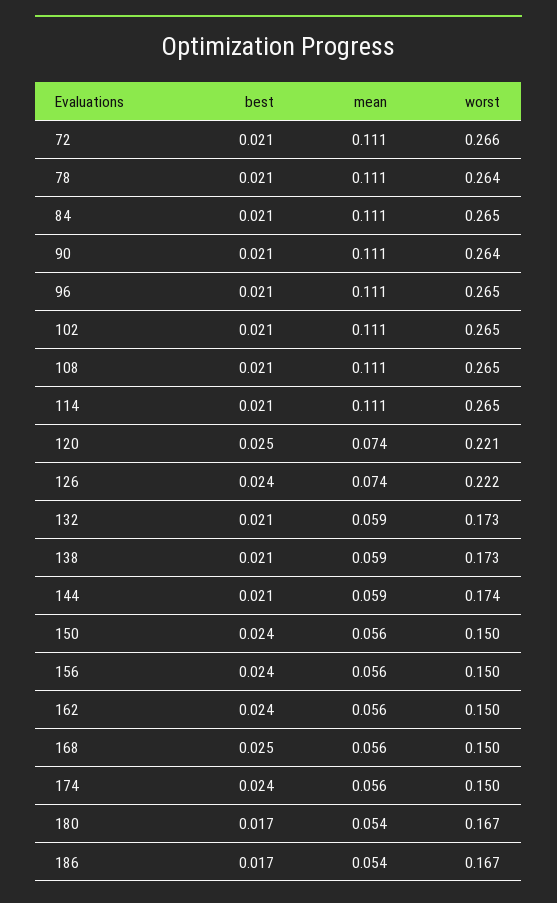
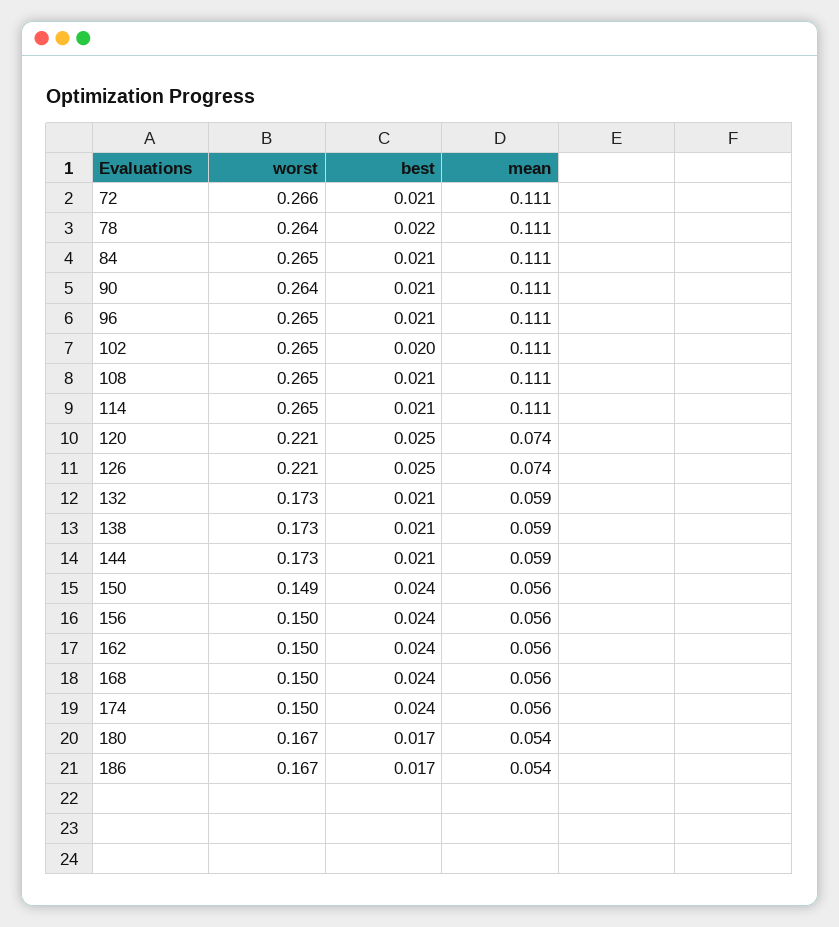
best, 78: 0.021 -> 0.022
best, 102: 0.021 -> 0.02
best, 126: 0.024 -> 0.025
worst, 126: 0.222 -> 0.221
worst, 144: 0.174 -> 0.173
worst, 150: 0.15 -> 0.149
best, 168: 0.025 -> 0.024

